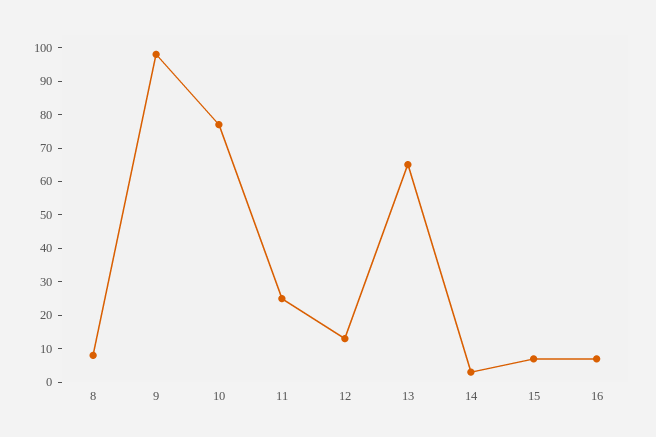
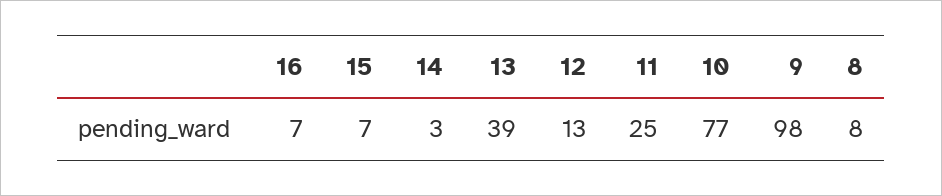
13: 65 -> 39

